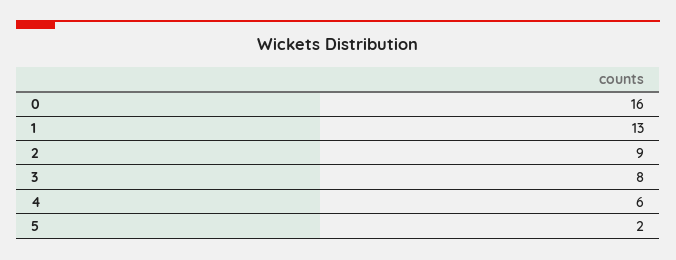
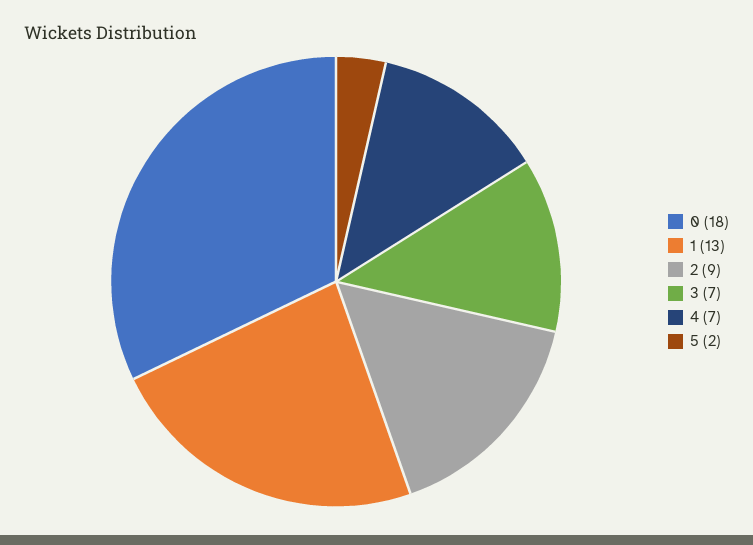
0: 16 -> 18
3: 8 -> 7
4: 6 -> 7

